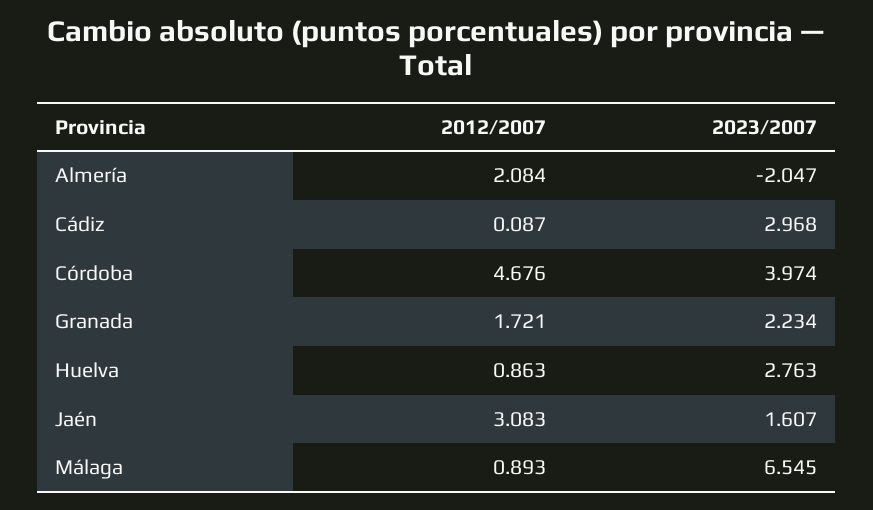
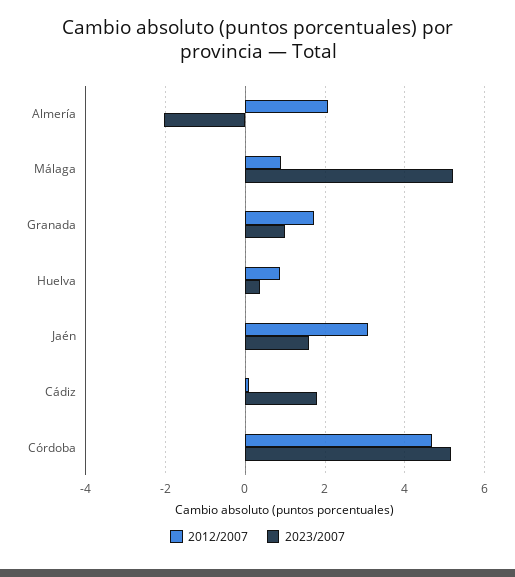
2023/2007, Cádiz: 2.968 -> 1.8
2023/2007, Córdoba: 3.974 -> 5.2
2023/2007, Granada: 2.234 -> 1
2023/2007, Huelva: 2.763 -> 0.4
2023/2007, Málaga: 6.545 -> 5.2

